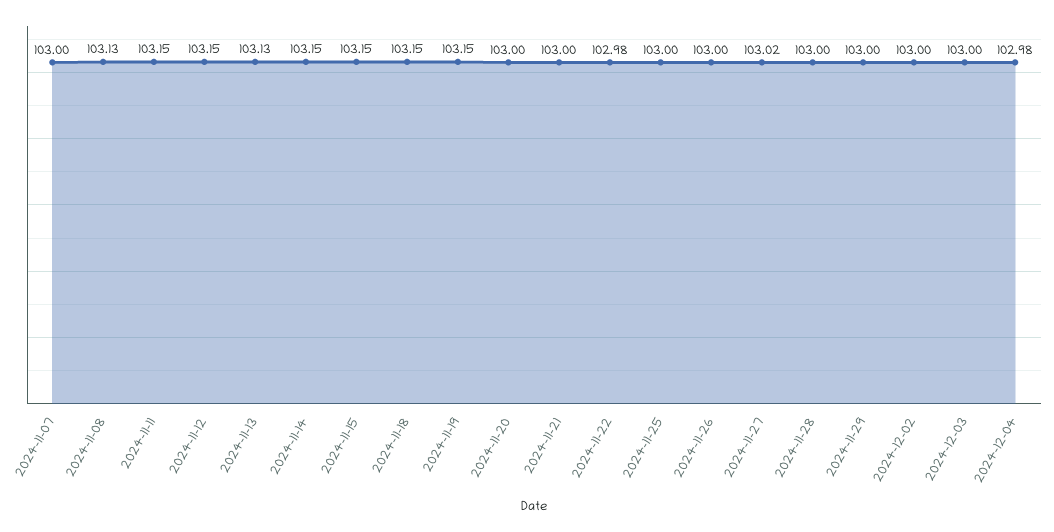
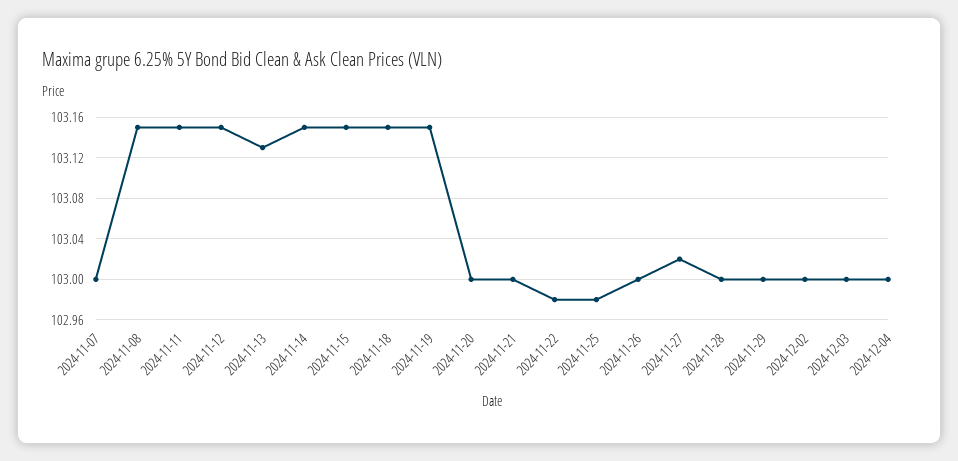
2024-11-08: 103.13 -> 103.15
2024-11-25: 103 -> 102.98
2024-12-04: 102.98 -> 103

